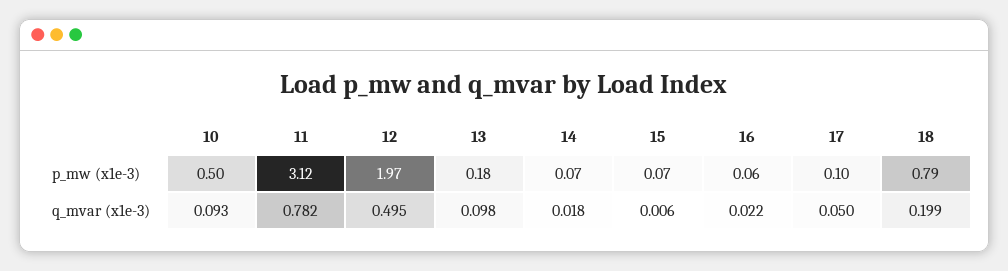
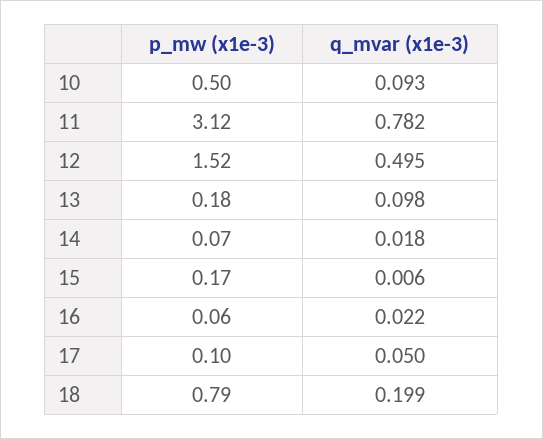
12, p_mw (x1e-3): 1.97 -> 1.52
15, p_mw (x1e-3): 0.07 -> 0.17

